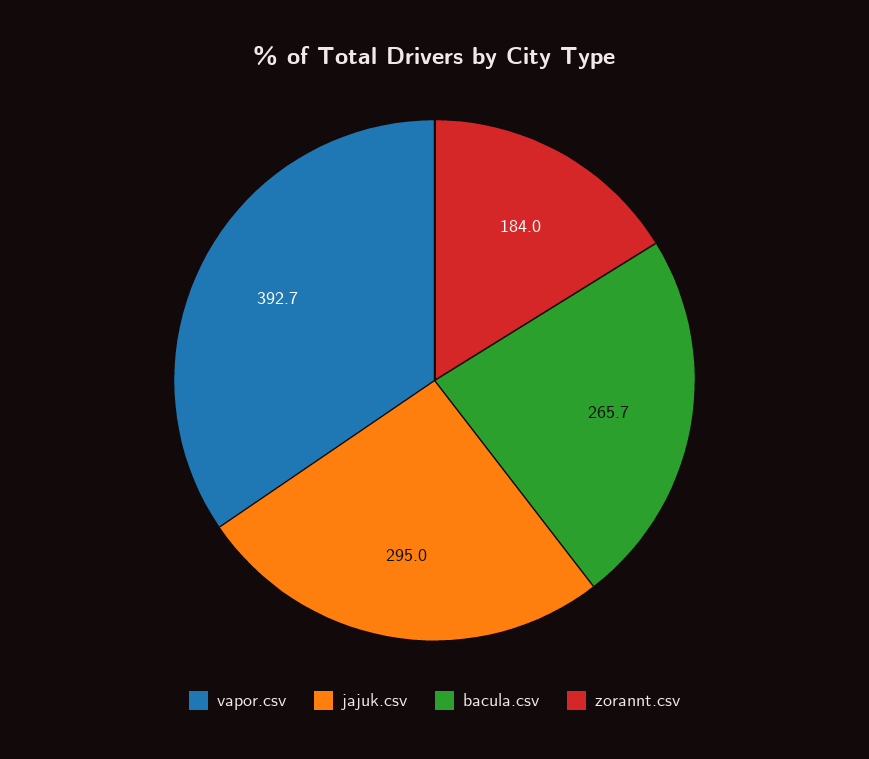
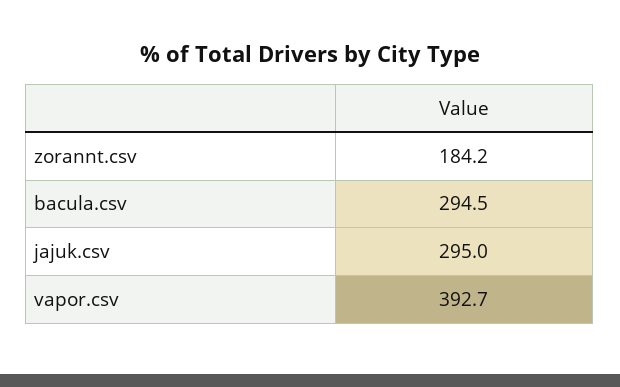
bacula.csv: 265.7 -> 294.5
zorannt.csv: 184 -> 184.2

